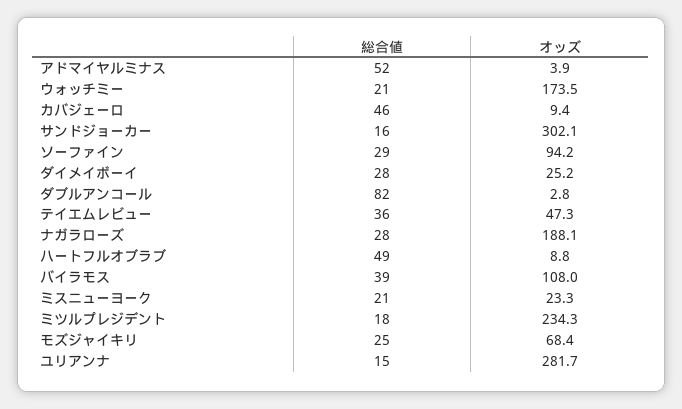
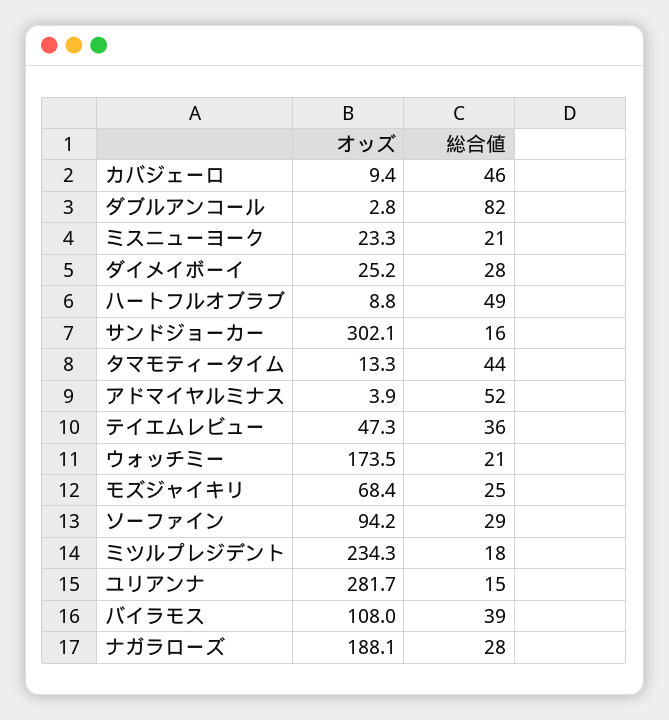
オッズ, タマモティータイム: none -> 13.3
総合値, タマモティータイム: none -> 44

